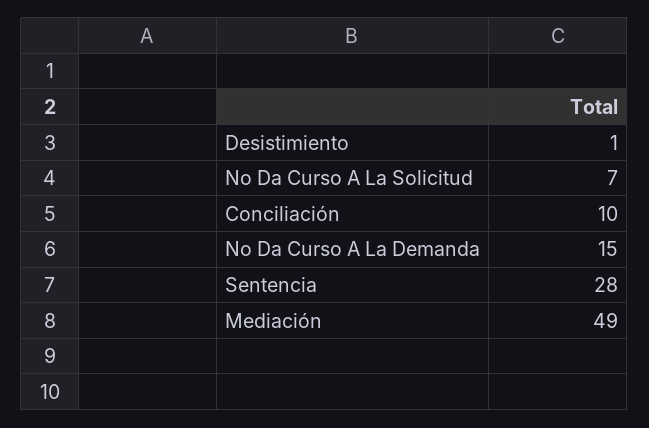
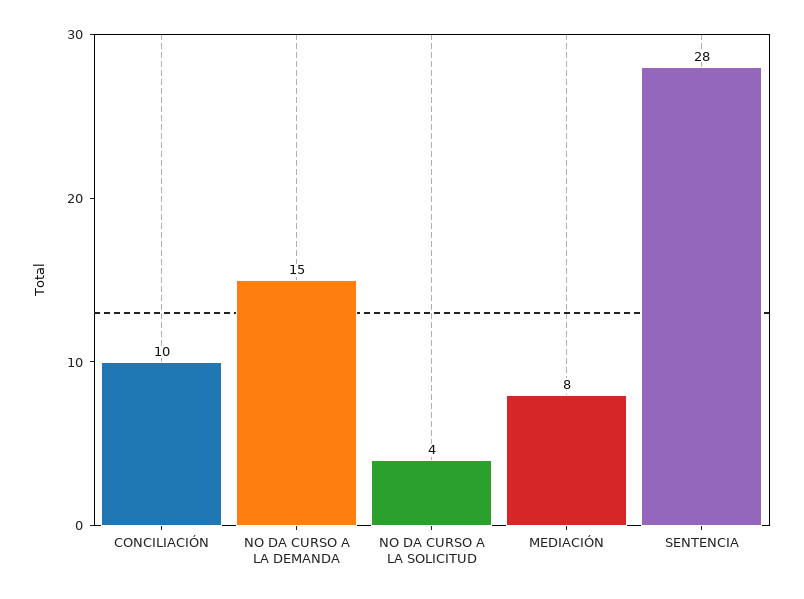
Desistimiento: 1 -> none
No Da Curso A La Solicitud: 7 -> 4
Mediación: 49 -> 8

